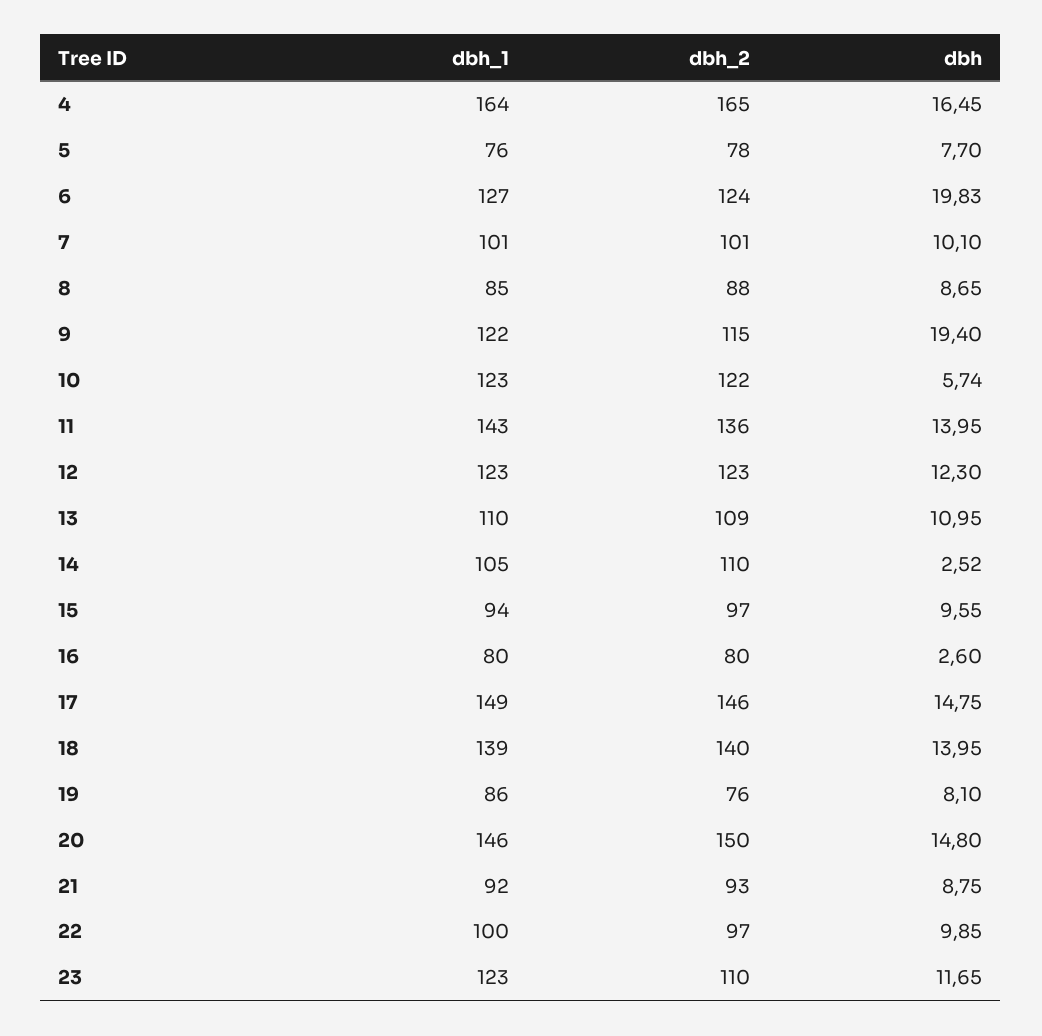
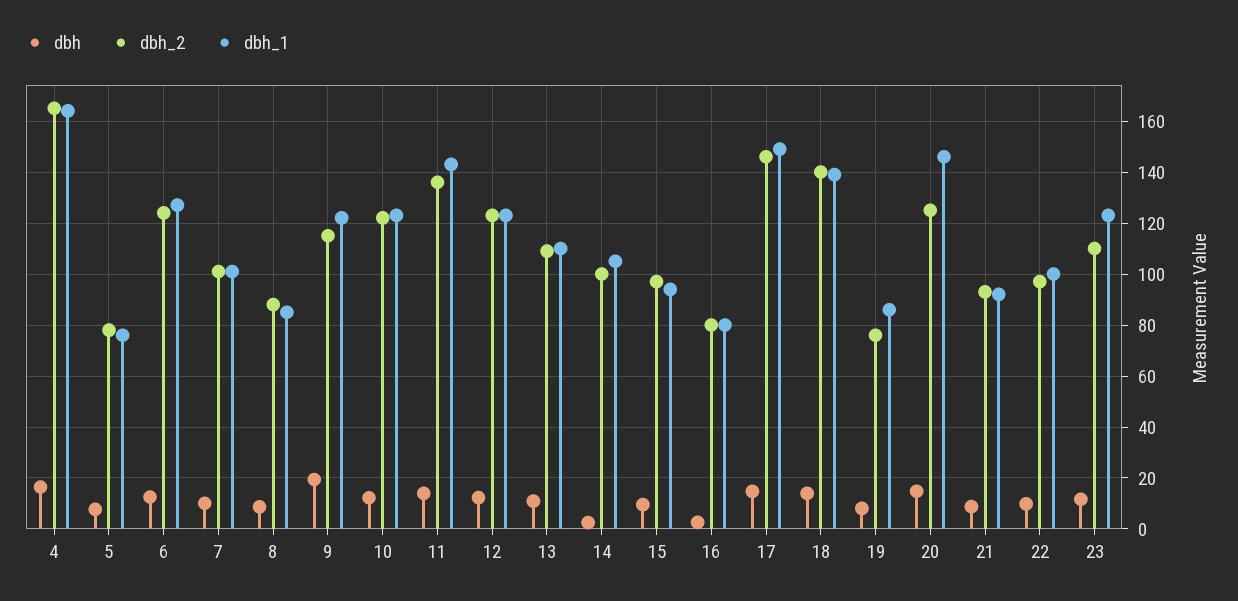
dbh, 6: 19.83 -> 12.5
dbh, 10: 5.74 -> 12.5
dbh_2, 14: 110 -> 100
dbh_2, 20: 150 -> 125

